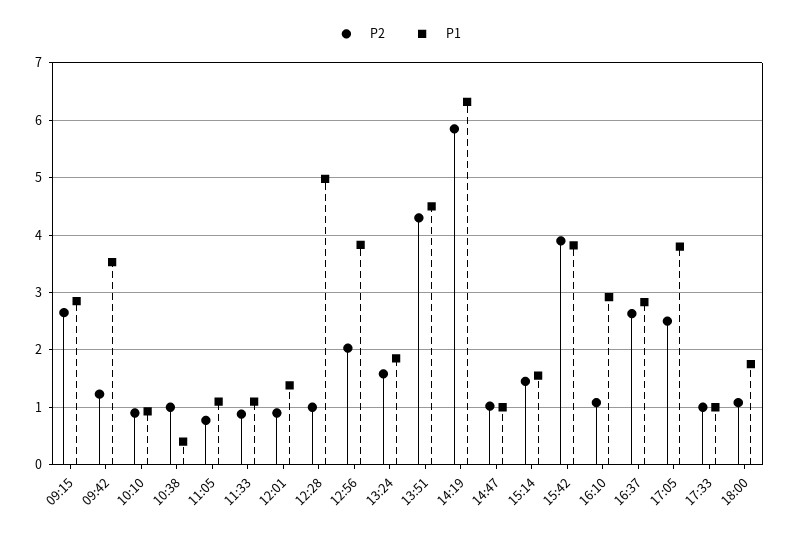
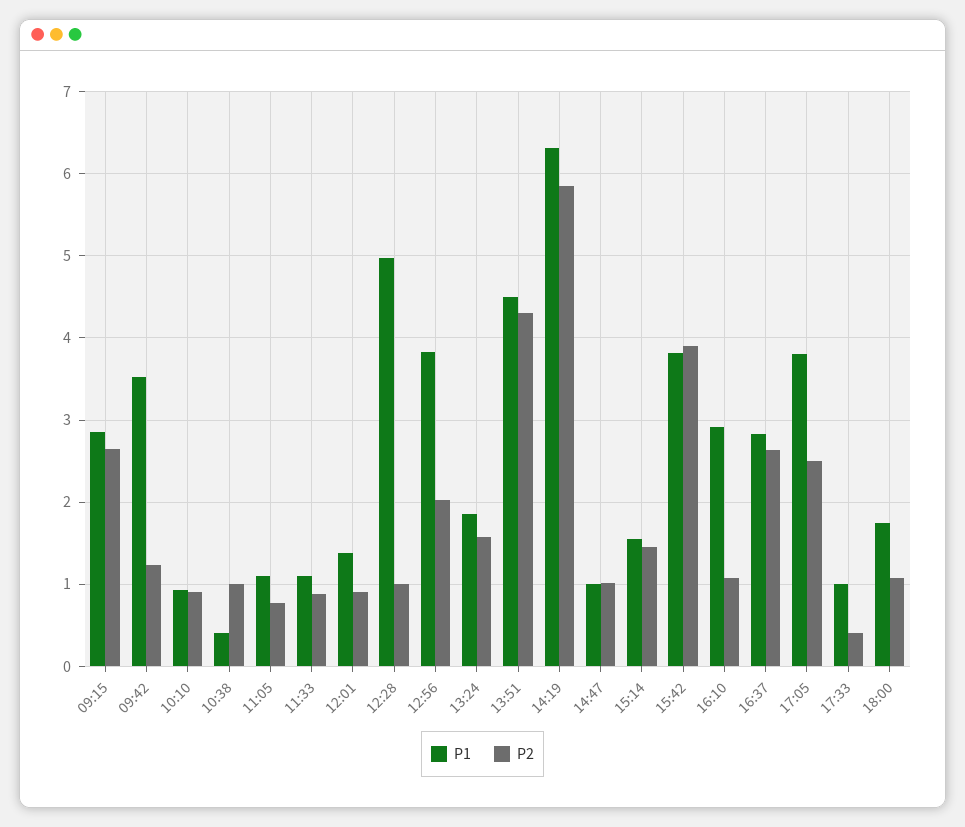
P2, 17:33: 1 -> 0.4

